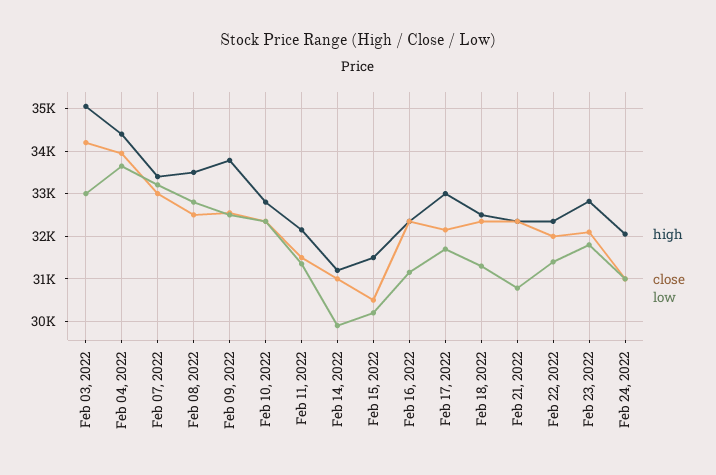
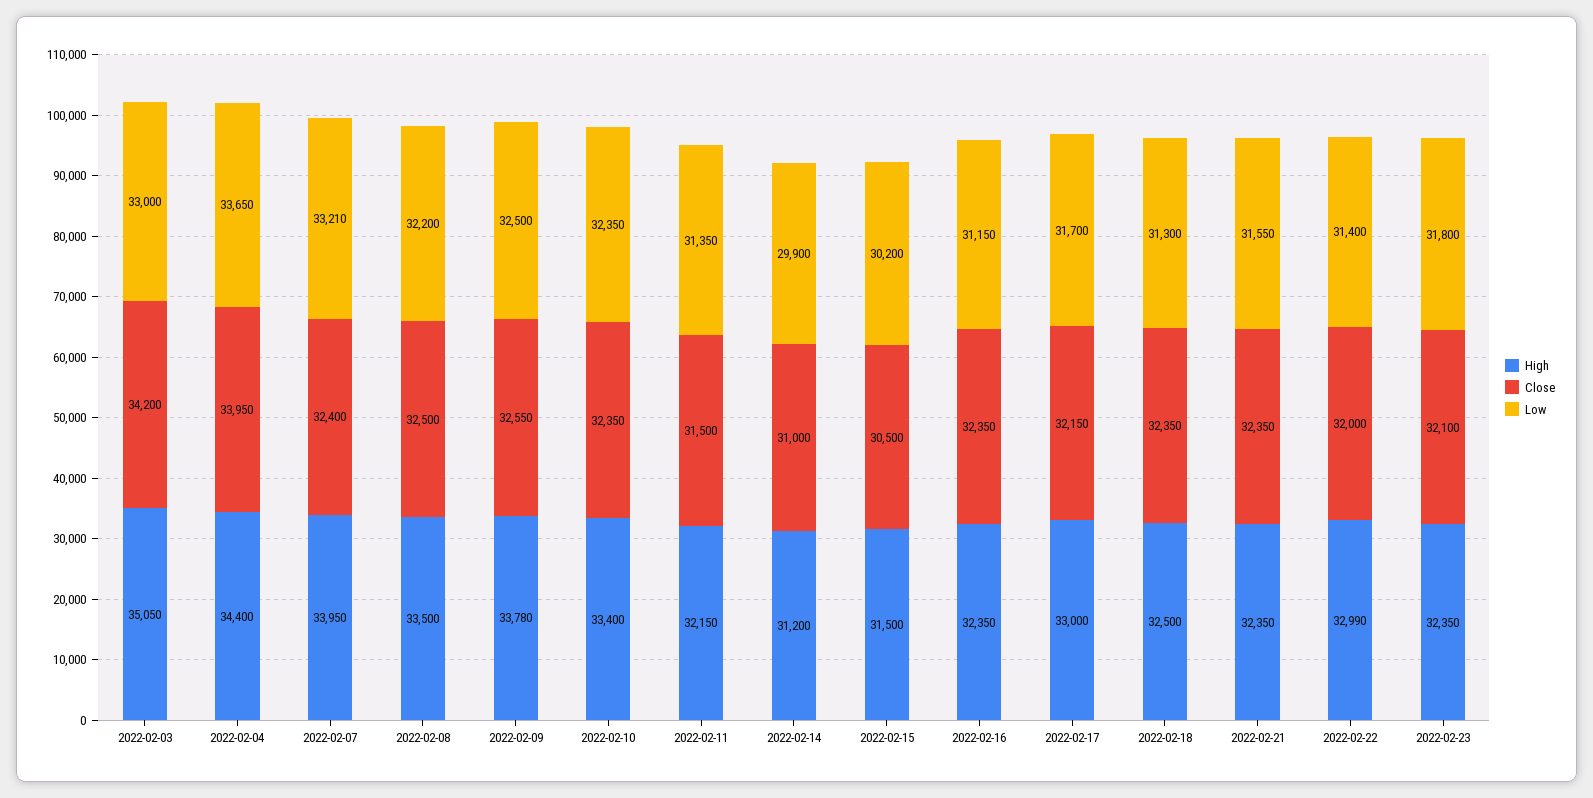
high, Feb 07, 2022: 33400 -> 33950
close, Feb 07, 2022: 33000 -> 32400
low, Feb 08, 2022: 32800 -> 32200
high, Feb 10, 2022: 32800 -> 33400
low, Feb 21, 2022: 30800 -> 31550
high, Feb 22, 2022: 32400 -> 32990
high, Feb 23, 2022: 32800 -> 32350
high, Feb 24, 2022: 32000 -> none
close, Feb 24, 2022: 31000 -> none
low, Feb 24, 2022: 31000 -> none

